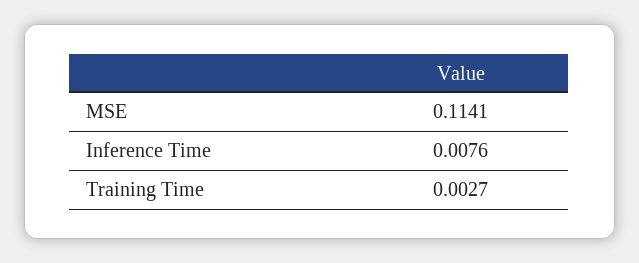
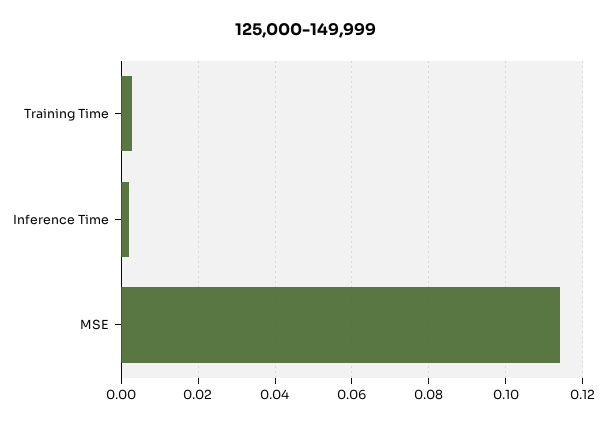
Inference Time: 0.0076 -> 0.002

